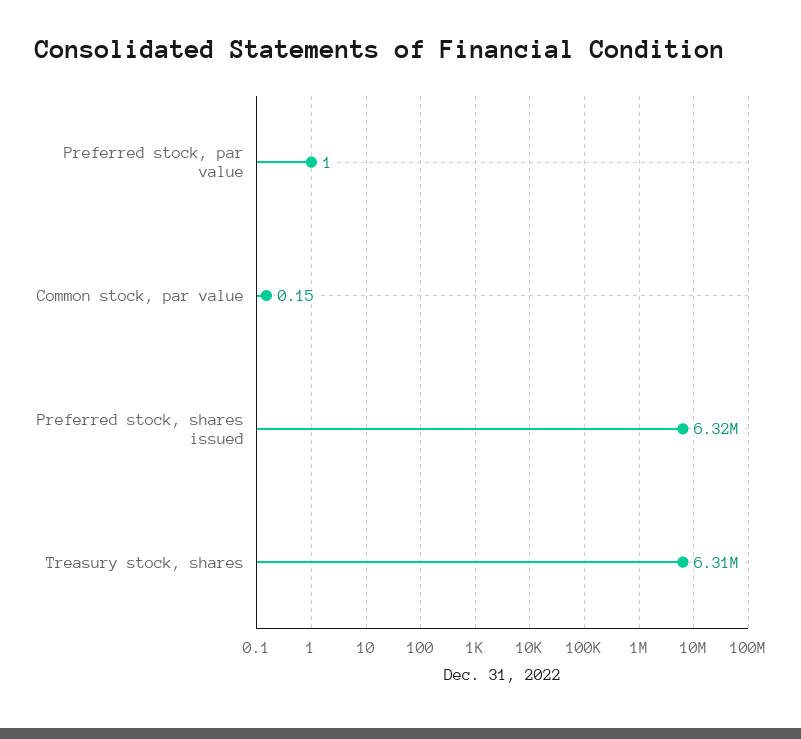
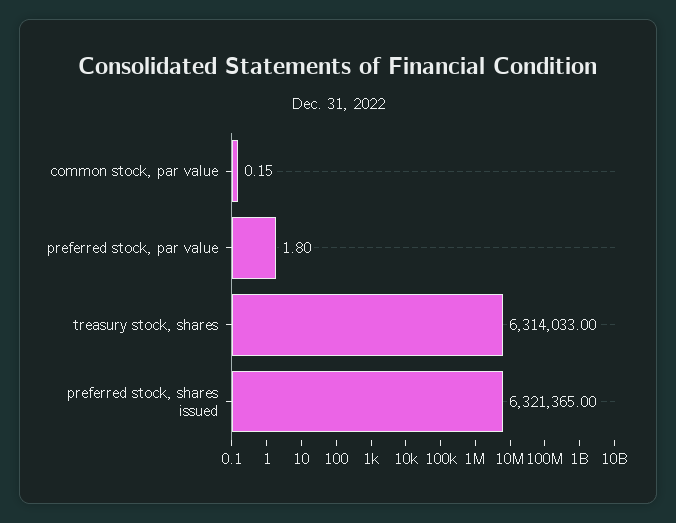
Preferred stock, par value: 1 -> 1.8

